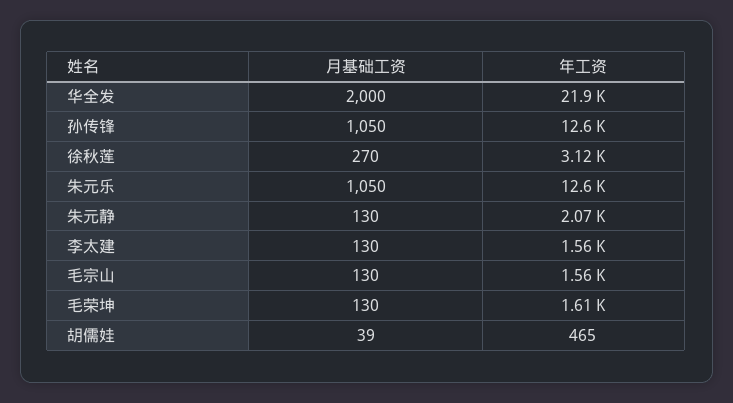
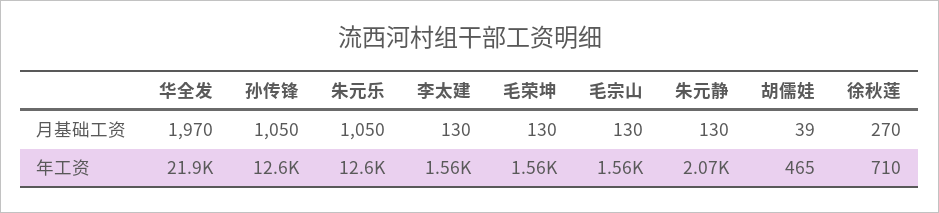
月基础工资, 华全发: 2000 -> 1970
年工资, 徐秋莲: 3120 -> 710
年工资, 毛荣坤: 1610 -> 1560

